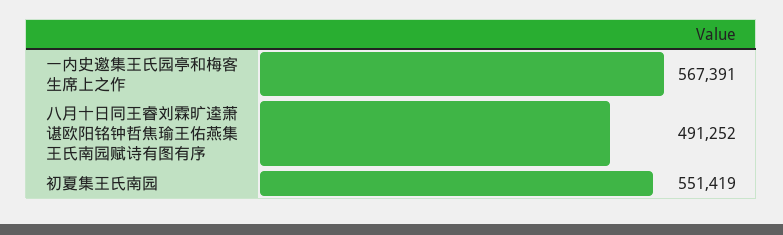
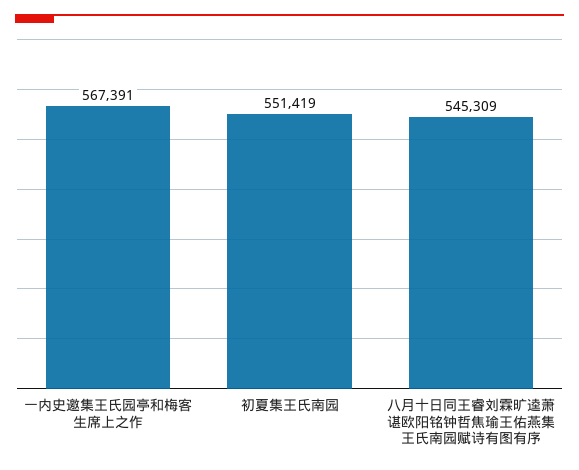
八月十日同王睿刘霖旷逵萧谌欧阳铭钟哲焦瑜王佑燕集王氏南园赋诗有图有序: 491252 -> 545309

